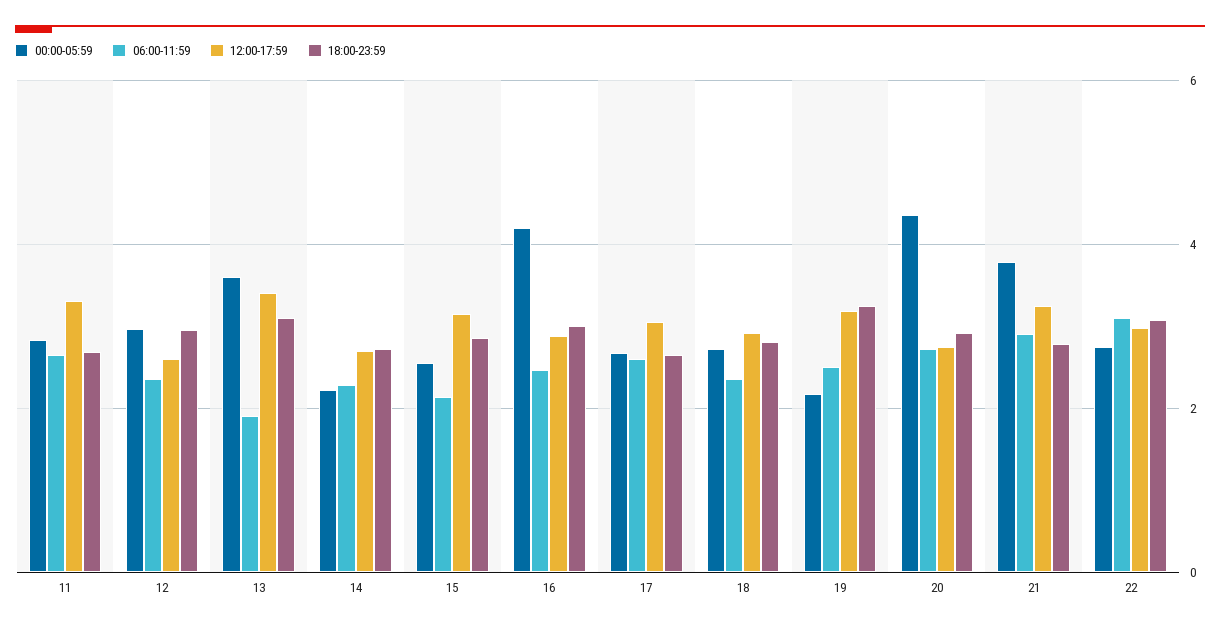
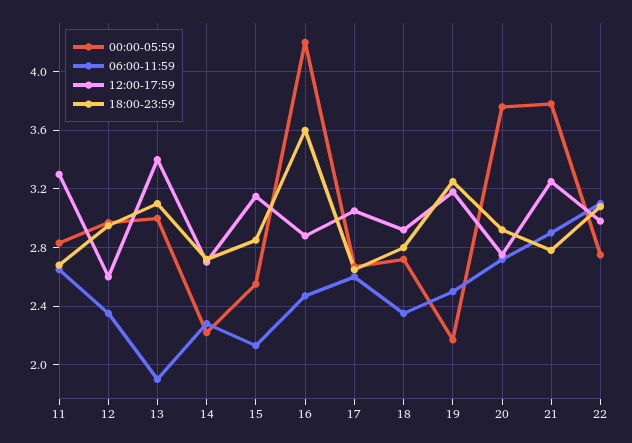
00:00-05:59, 13: 3.6 -> 3
18:00-23:59, 16: 3 -> 3.6
00:00-05:59, 20: 4.4 -> 3.75

